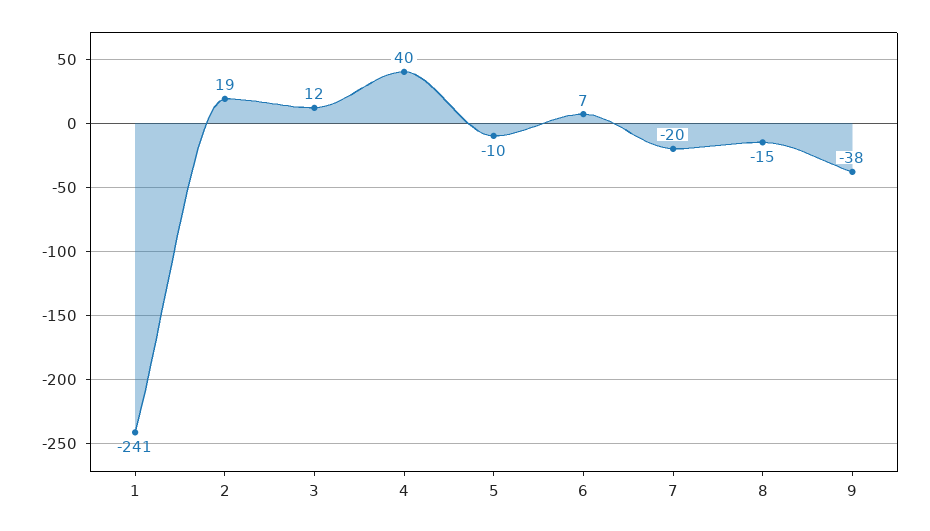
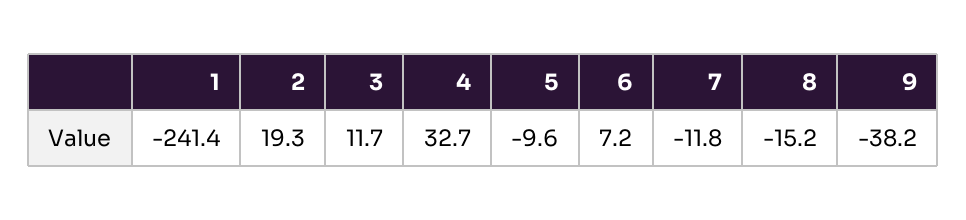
4: 40 -> 32.7
7: -20 -> -11.8

